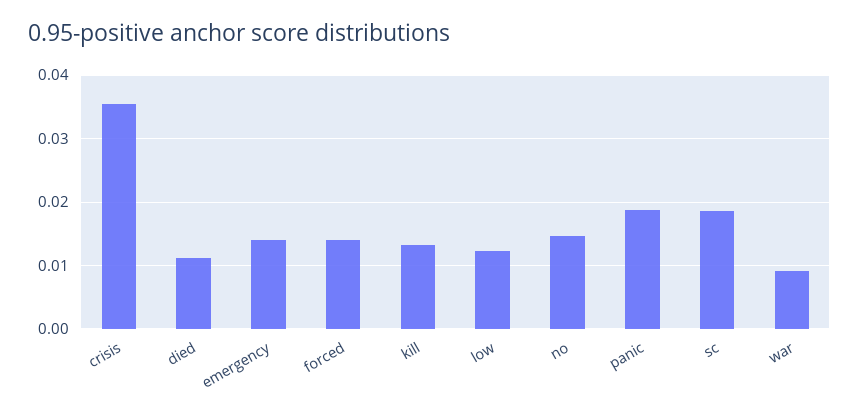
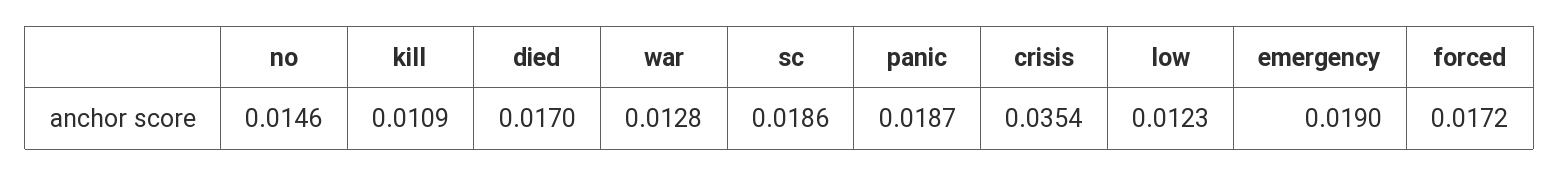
died: 0.011 -> 0.017
emergency: 0.014 -> 0.019
forced: 0.014 -> 0.0172
kill: 0.013 -> 0.0109
war: 0.009 -> 0.0128

